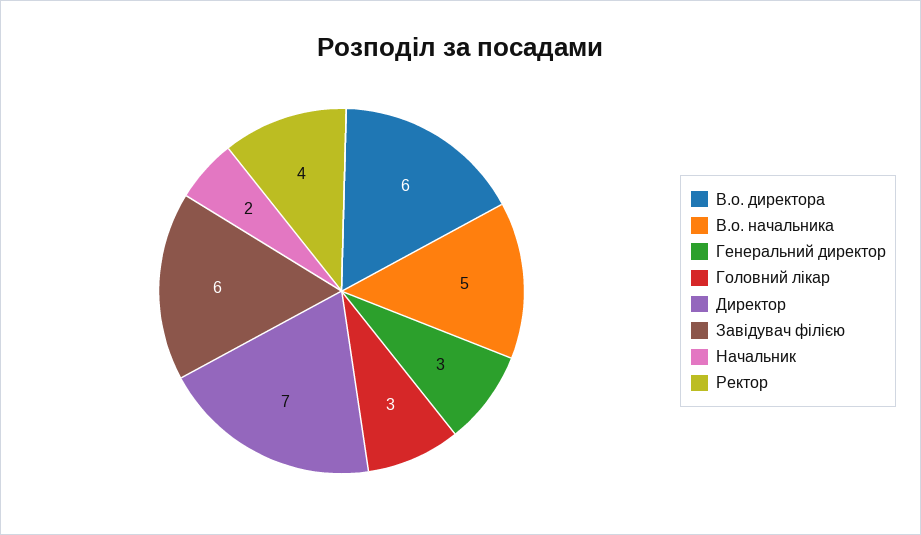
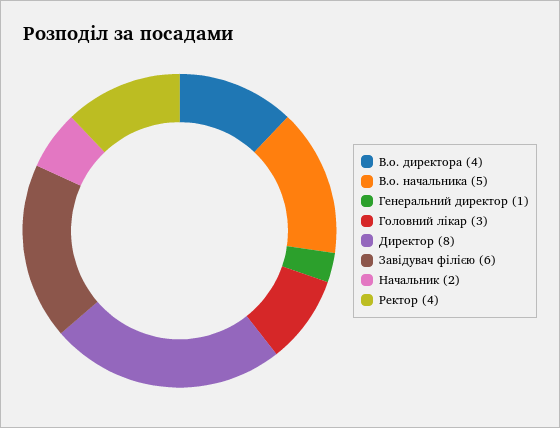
В.о. директора: 6 -> 4
Генеральний директор: 3 -> 1
Директор: 7 -> 8

